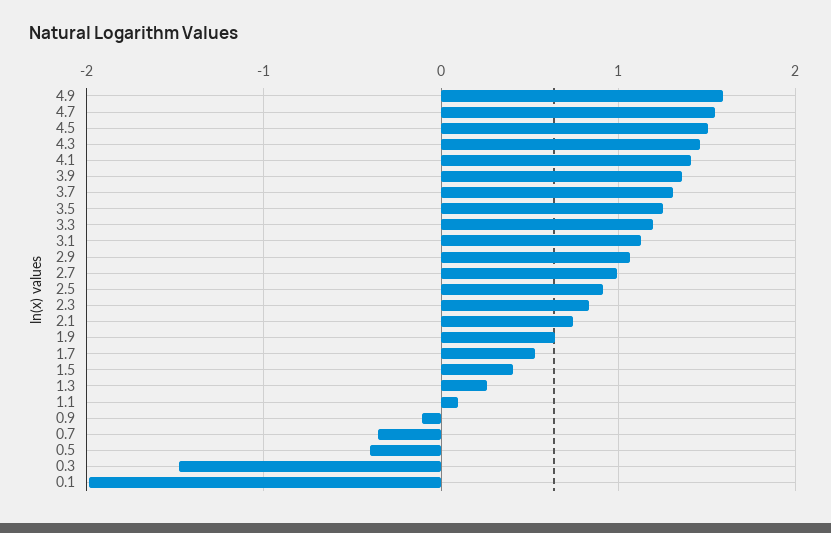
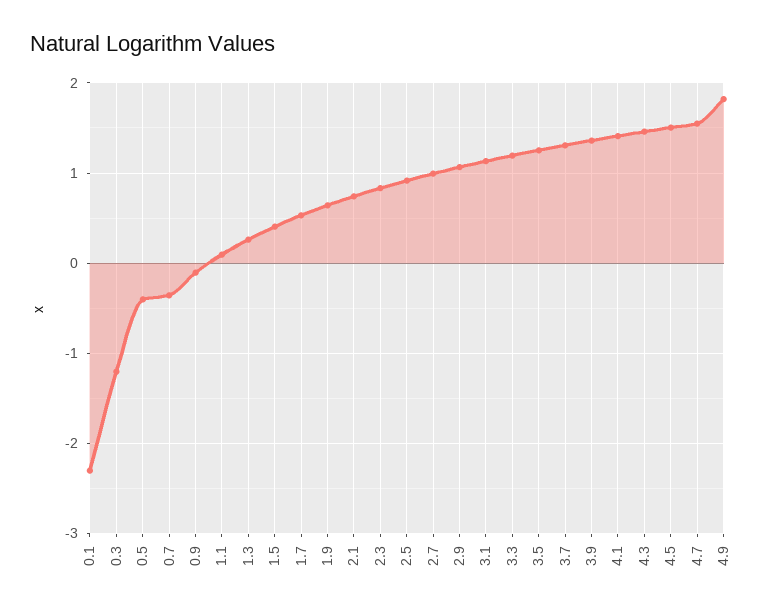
4.9: 1.6 -> 1.8
0.3: -1.5 -> -1.2
0.1: -2 -> -2.3

